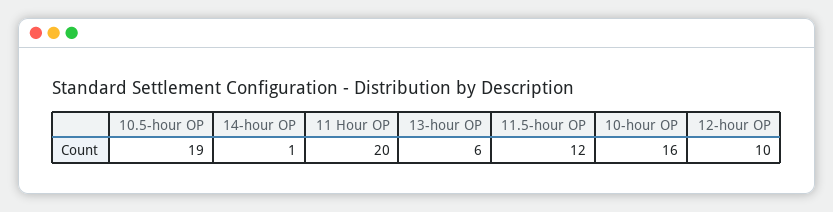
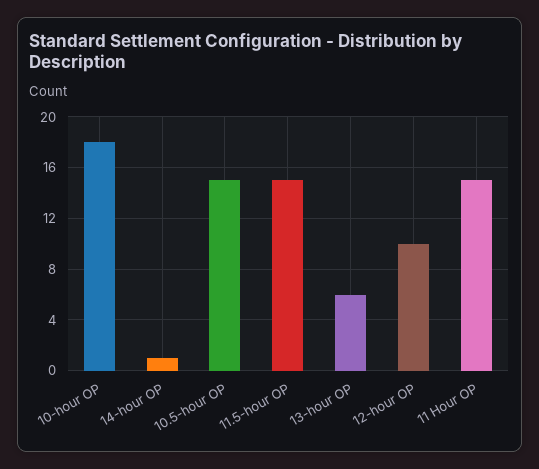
10.5-hour OP: 19 -> 15
11 Hour OP: 20 -> 15
11.5-hour OP: 12 -> 15
10-hour OP: 16 -> 18

